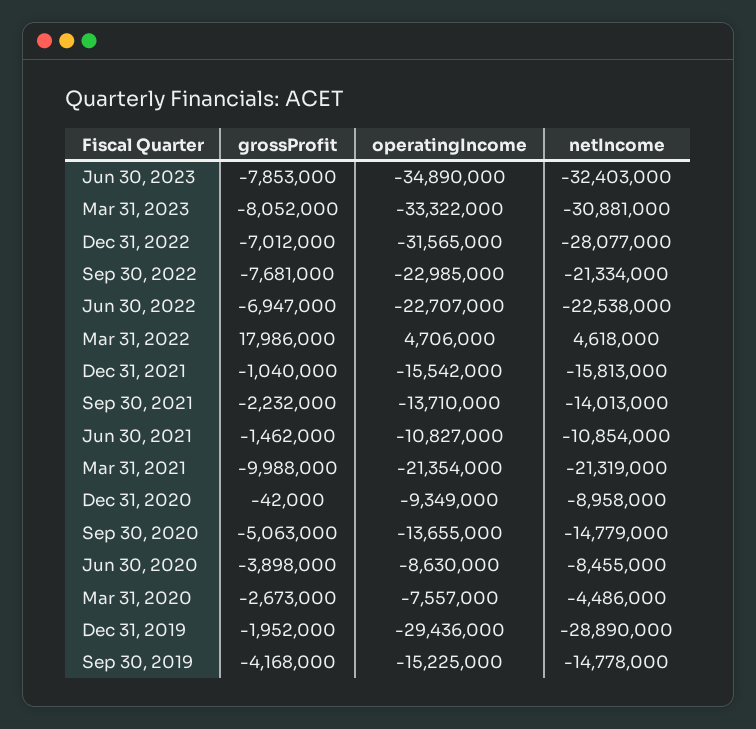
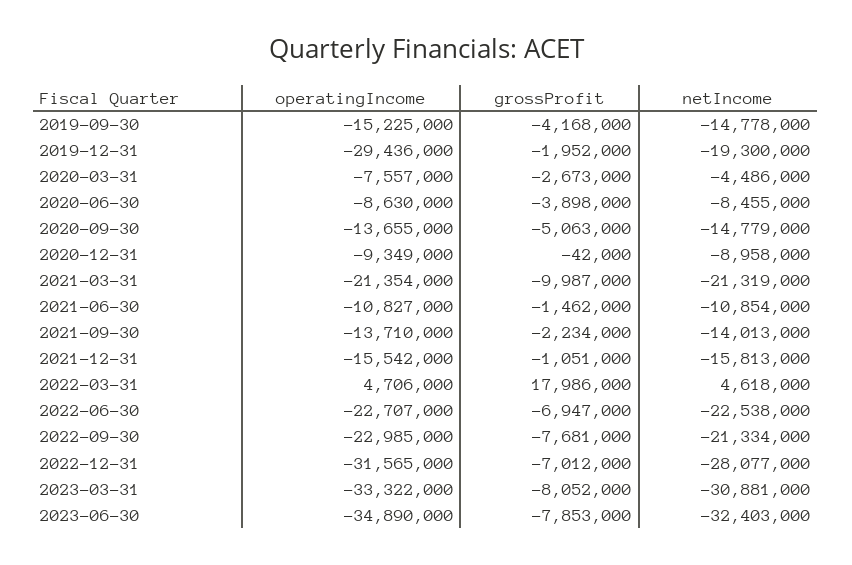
grossProfit, Dec 31, 2021: -1040000 -> -1051000
grossProfit, Sep 30, 2021: -2232000 -> -2234000
grossProfit, Mar 31, 2021: -9988000 -> -9987000
netIncome, Dec 31, 2019: -28890000 -> -19300000

